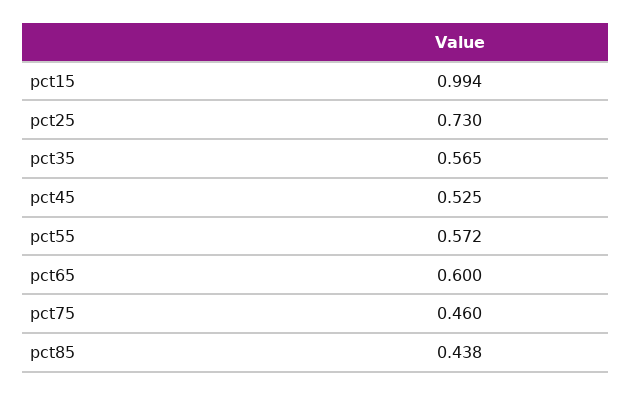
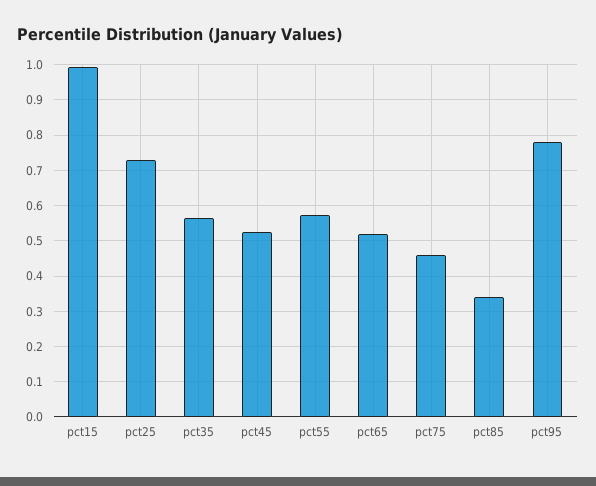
pct65: 0.6 -> 0.52
pct85: 0.438 -> 0.34
pct95: none -> 0.78

